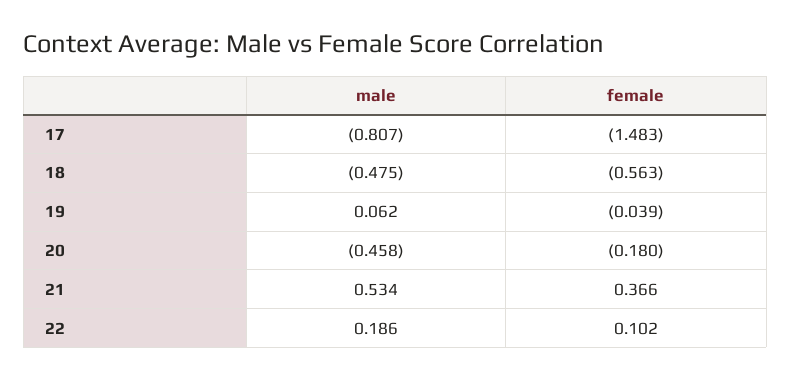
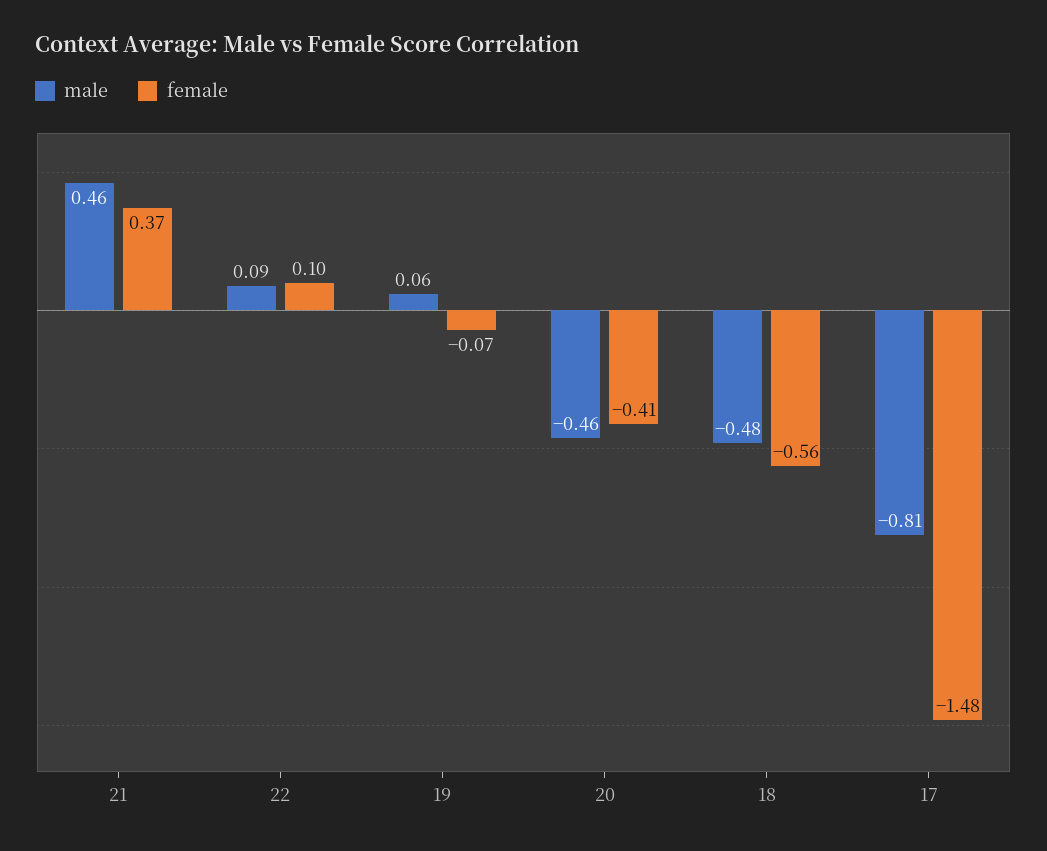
female, 19: -0.039 -> -0.07
female, 20: -0.18 -> -0.41
male, 21: 0.534 -> 0.46
male, 22: 0.186 -> 0.09

